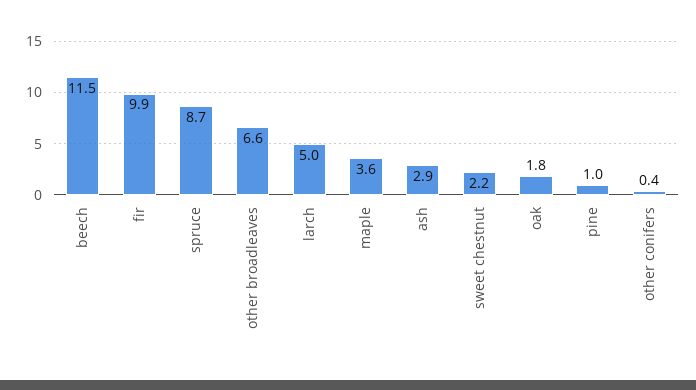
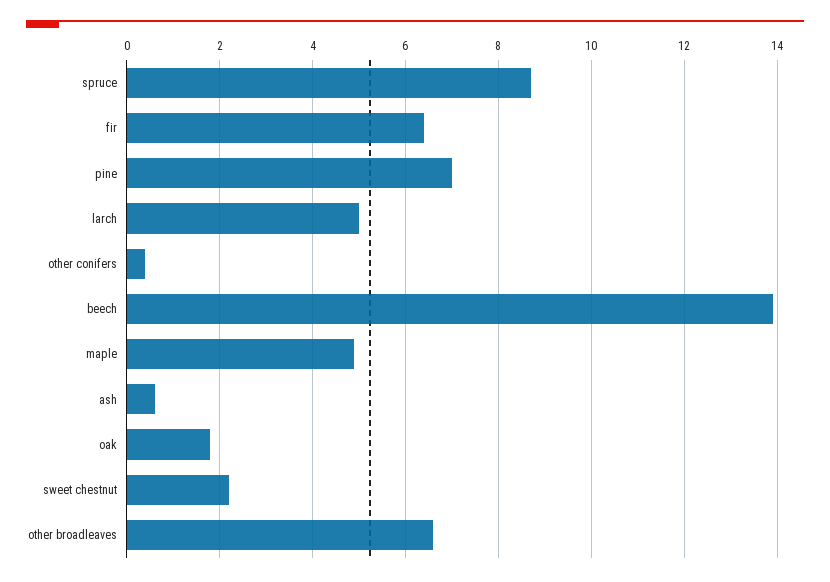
beech: 11.5 -> 14
fir: 9.9 -> 6.5
maple: 3.6 -> 5
ash: 2.9 -> 0.5
pine: 1 -> 7

